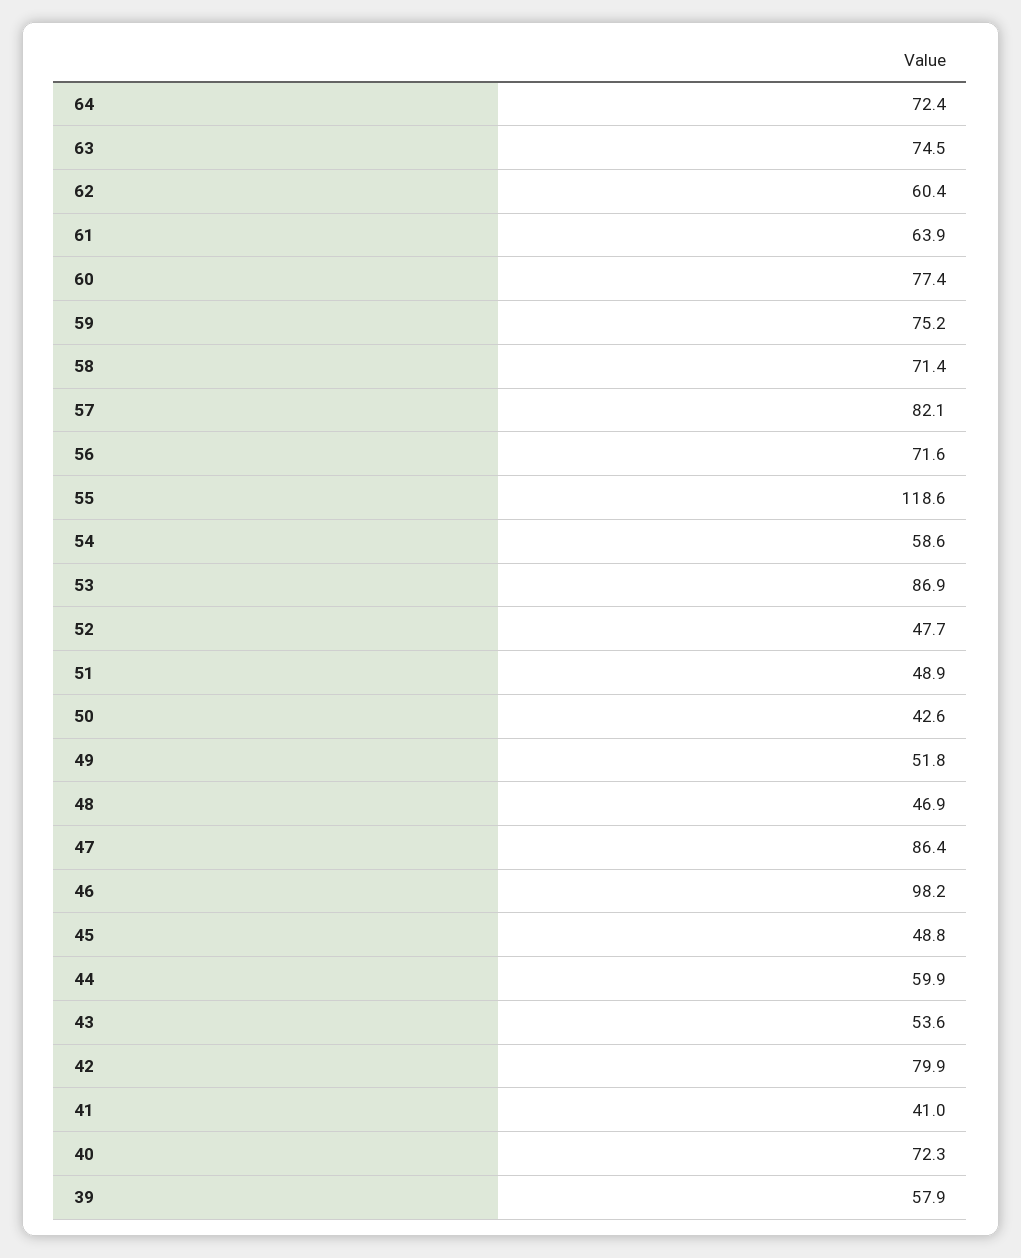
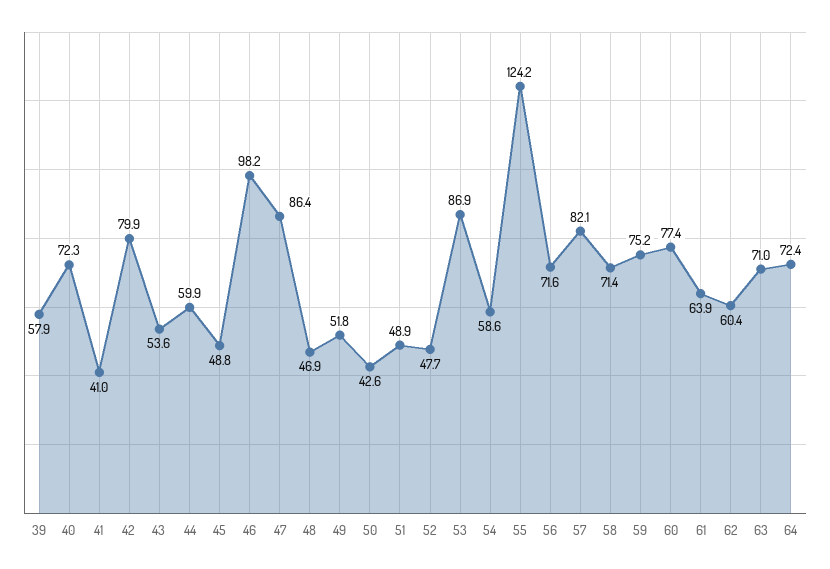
63: 74.5 -> 71
55: 118.6 -> 124.2

